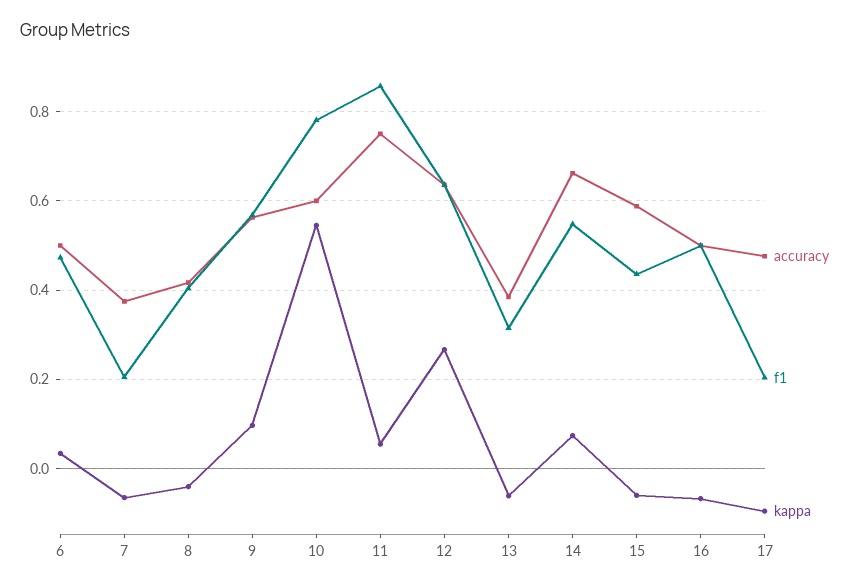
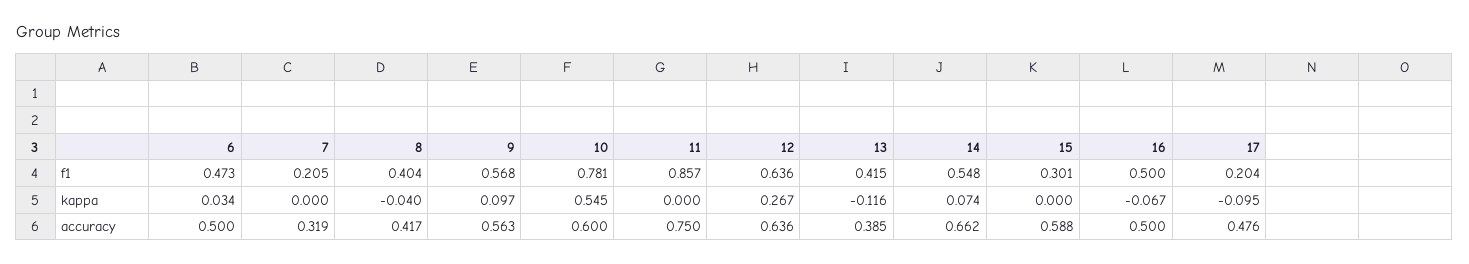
accuracy, 7: 0.38 -> 0.319
kappa, 7: -0.06 -> 0
kappa, 11: 0.06 -> 0
f1, 13: 0.32 -> 0.415
kappa, 13: -0.06 -> -0.116
f1, 15: 0.44 -> 0.301
kappa, 15: -0.06 -> 0

